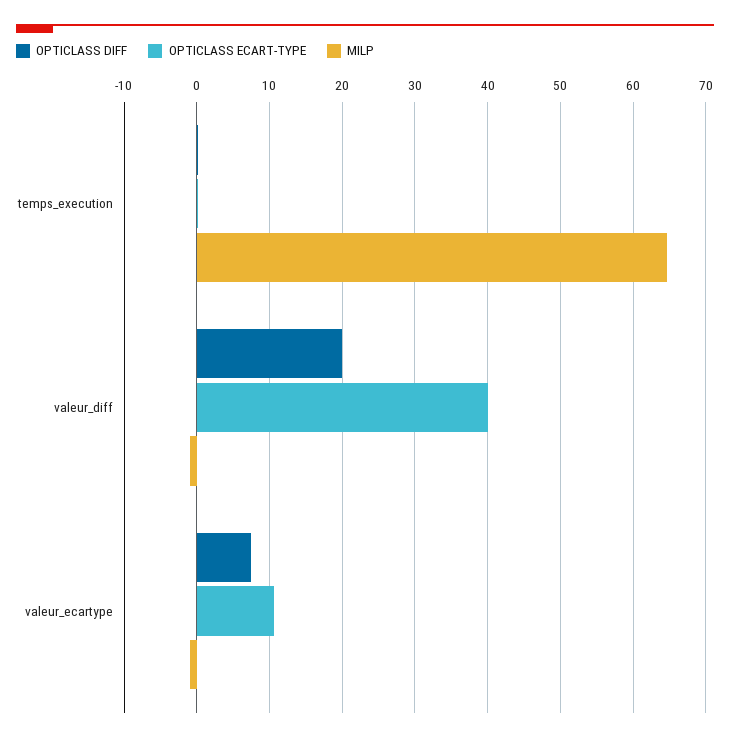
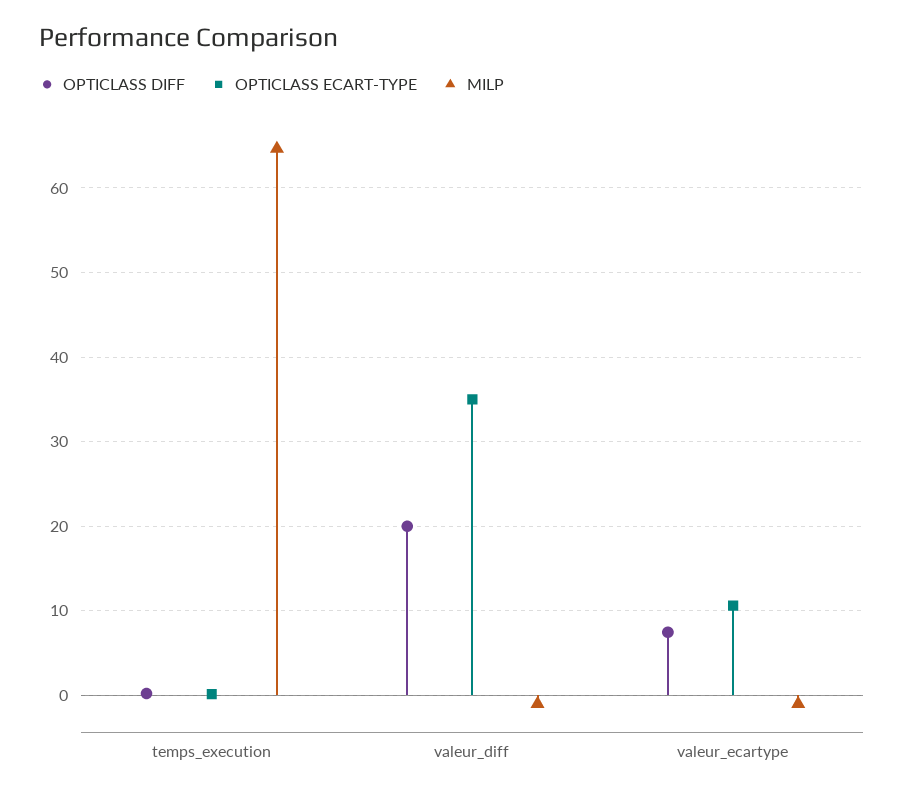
OPTICLASS ECART-TYPE, valeur_diff: 40 -> 35

